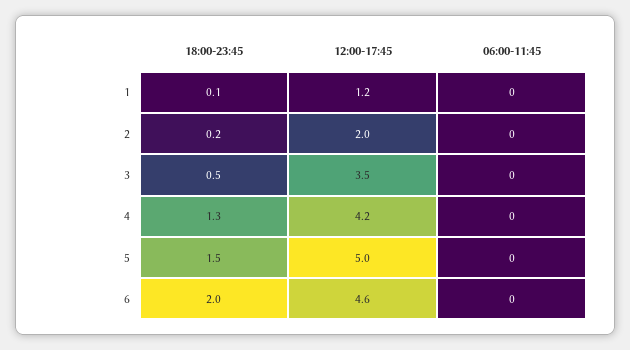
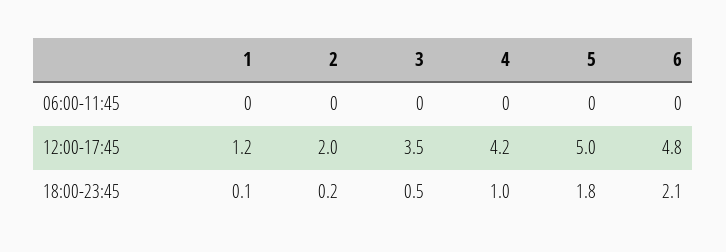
18:00-23:45, 4: 1.3 -> 1
18:00-23:45, 5: 1.5 -> 1.8
18:00-23:45, 6: 2 -> 2.1
12:00-17:45, 6: 4.6 -> 4.8

